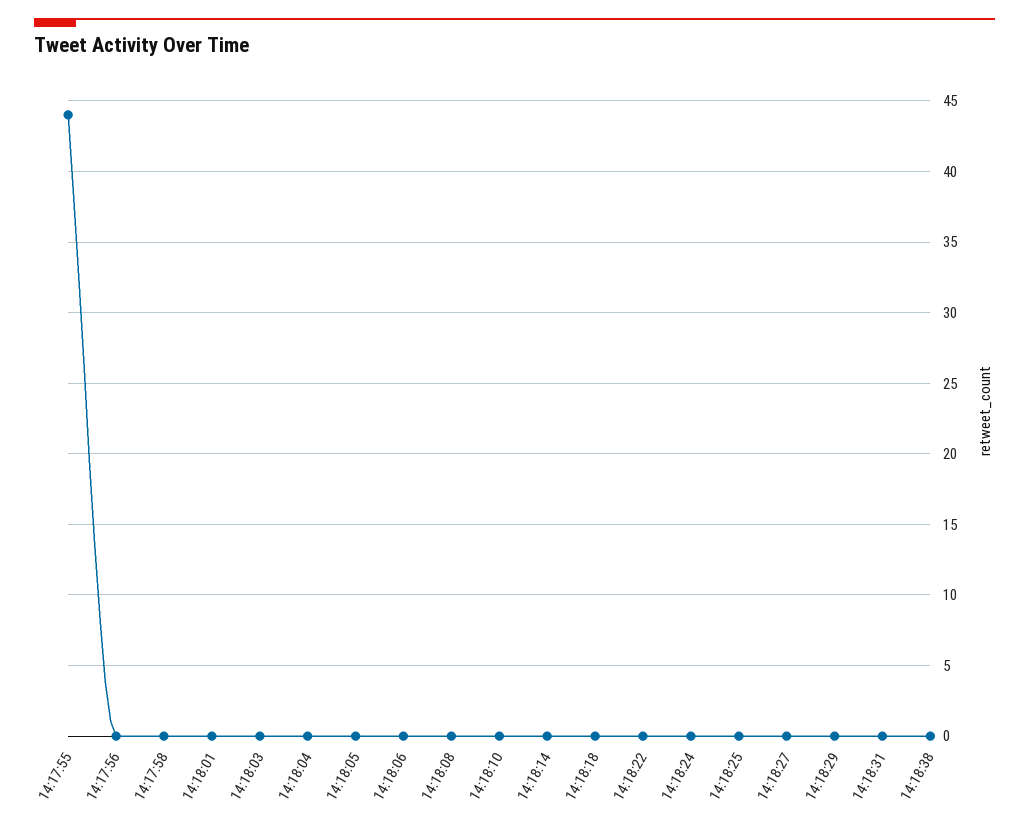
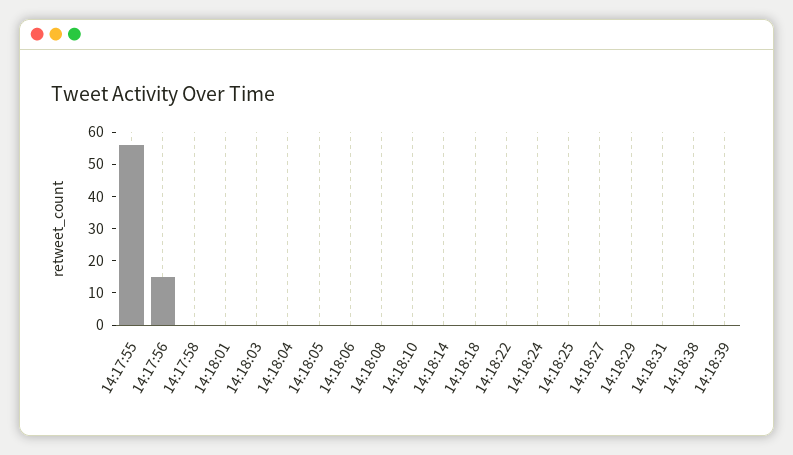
14:17:55: 44 -> 55
14:17:56: 0 -> 15
14:18:39: none -> 0

